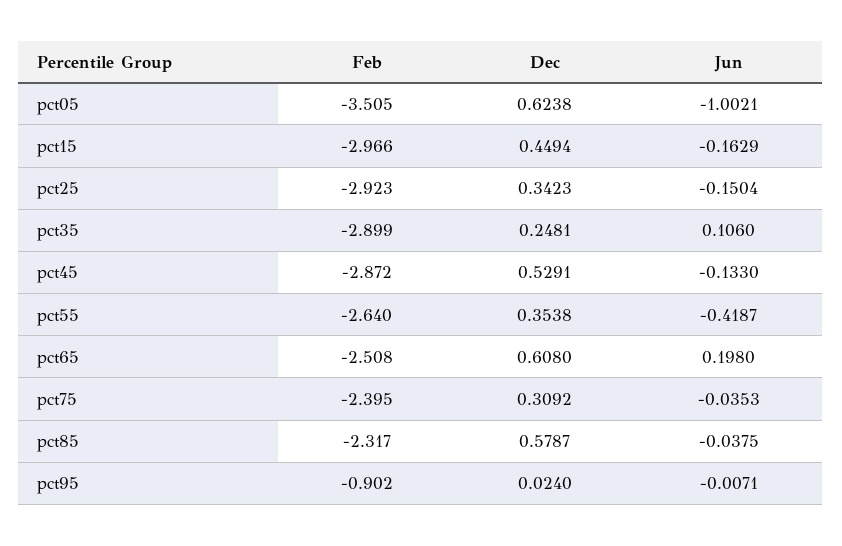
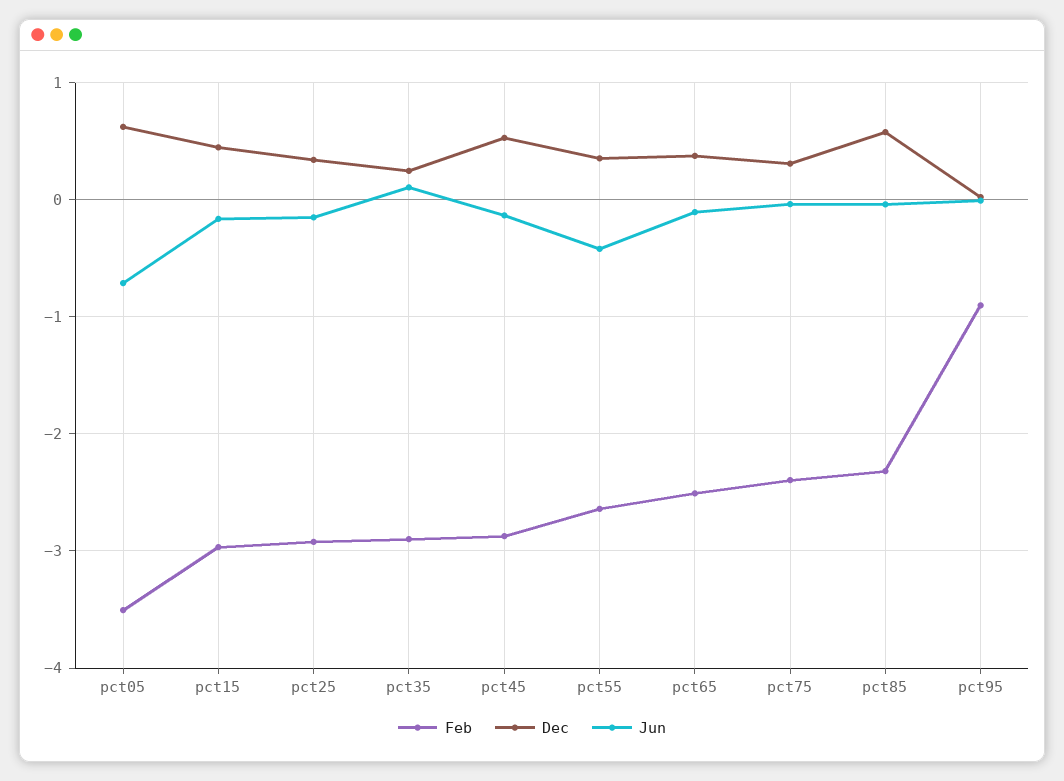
Jun, pct05: -1.0021 -> -0.7
Dec, pct65: 0.608 -> 0.4
Jun, pct65: 0.198 -> -0.1

